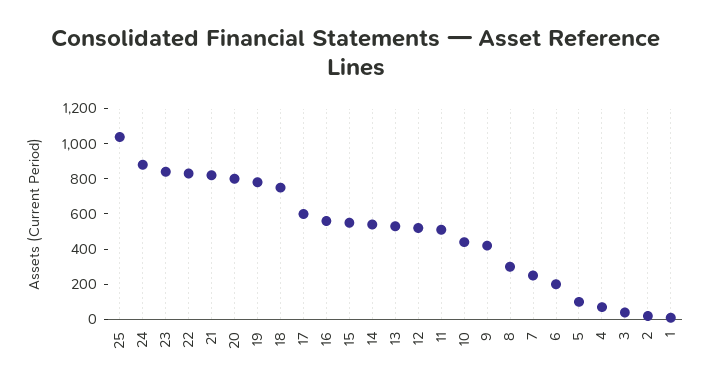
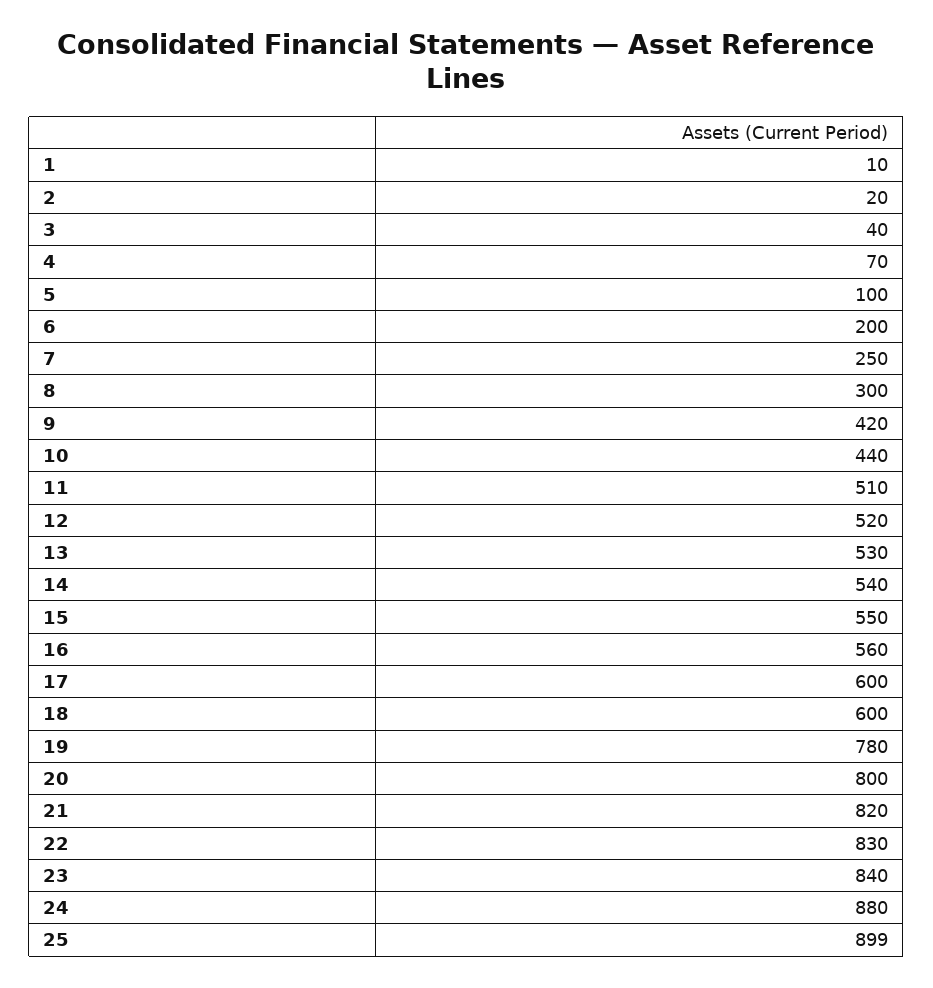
25: 1050 -> 899
18: 750 -> 600

